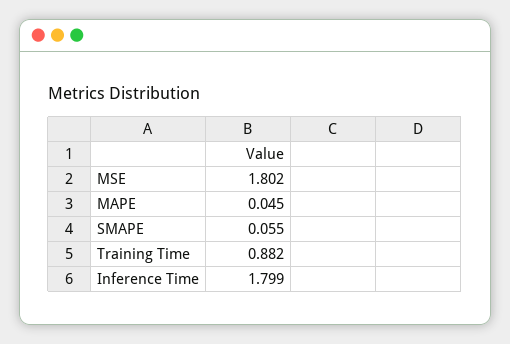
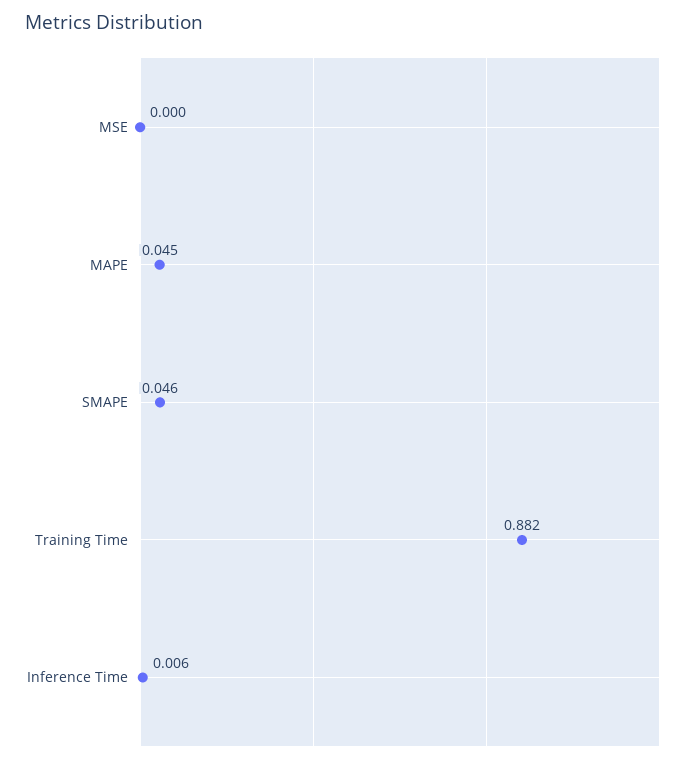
MSE: 1.802 -> 0
SMAPE: 0.055 -> 0.046
Inference Time: 1.799 -> 0.006

